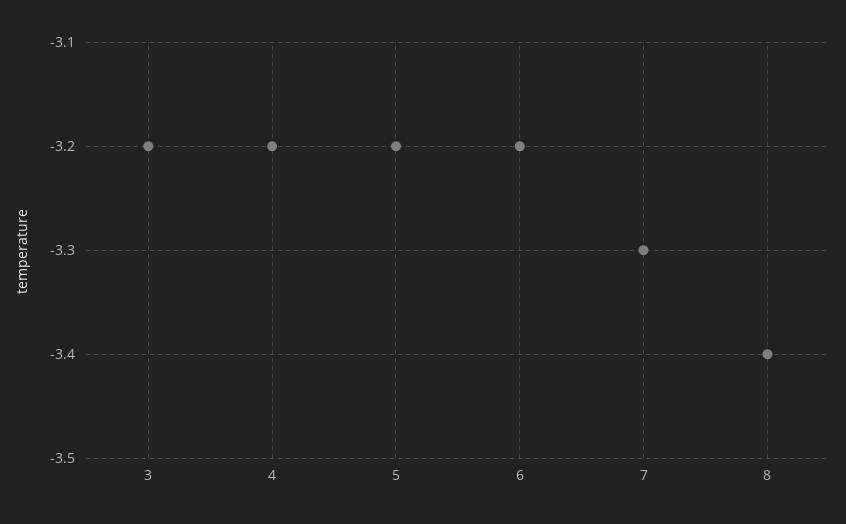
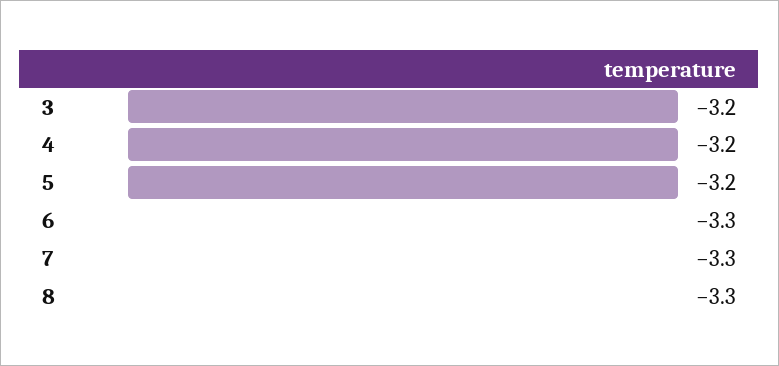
6: -3.2 -> -3.3
8: -3.4 -> -3.3

